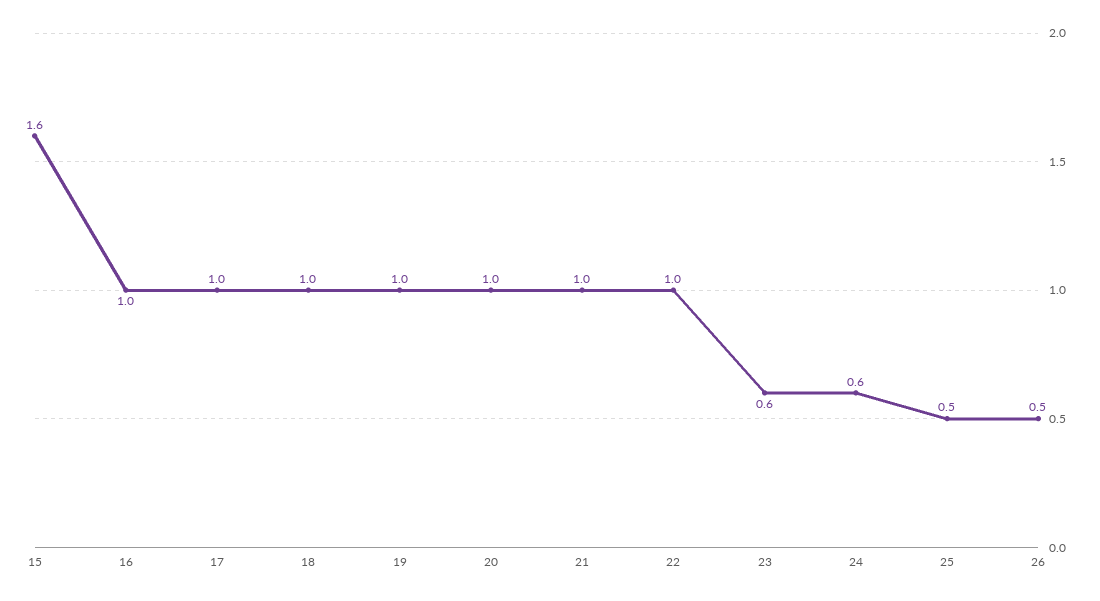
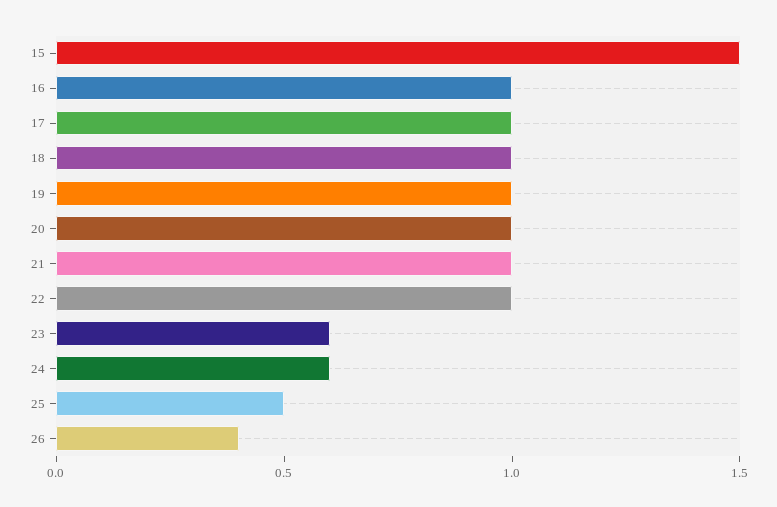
15: 1.6 -> 1.5
26: 0.5 -> 0.4

